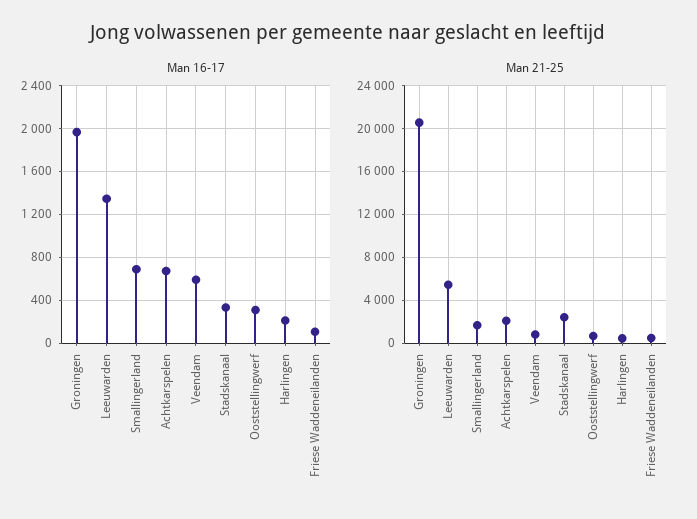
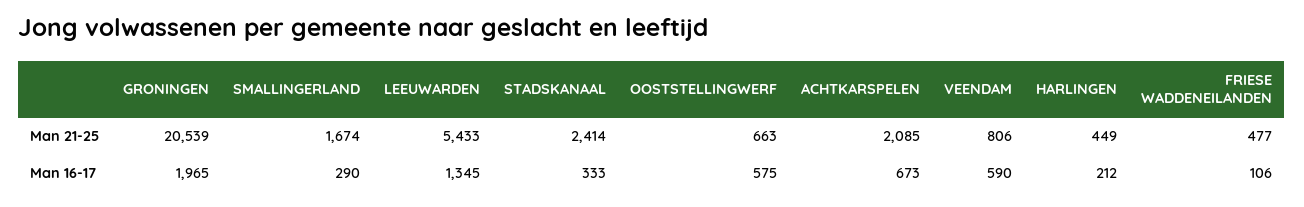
Man 16-17, Smallingerland: 700 -> 290
Man 16-17, Ooststellingwerf: 300 -> 575

